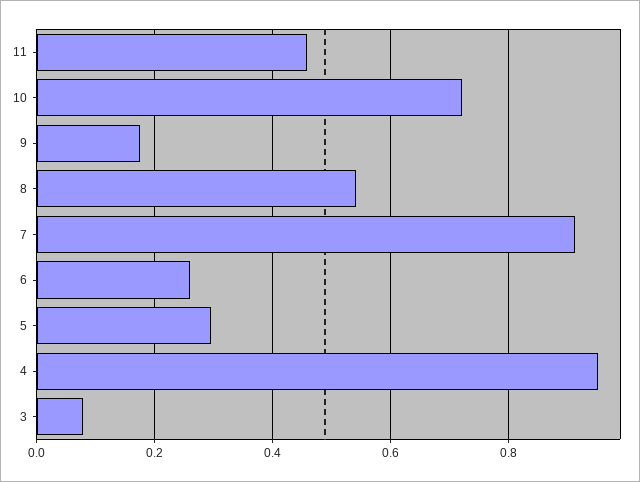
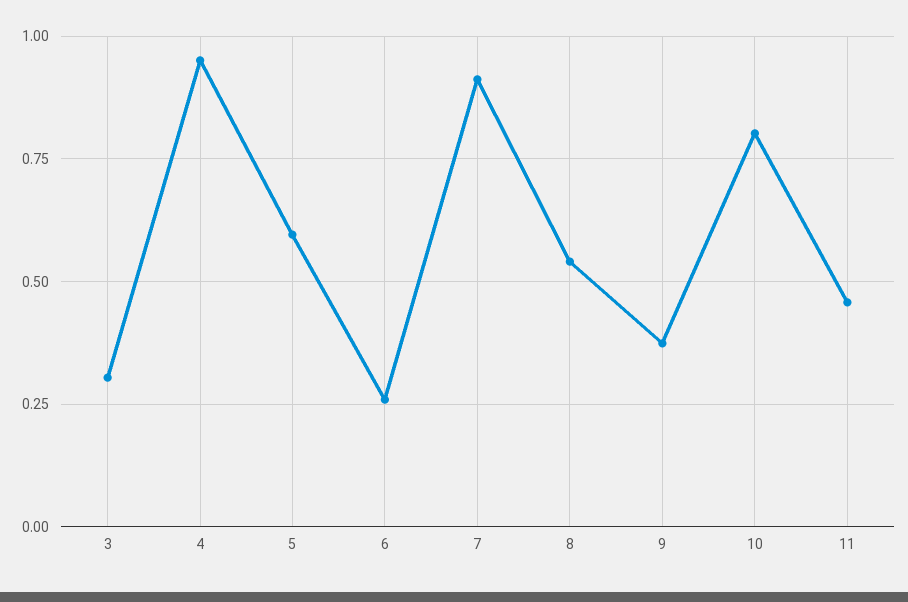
10: 0.72 -> 0.8
9: 0.18 -> 0.375
5: 0.3 -> 0.6
3: 0.08 -> 0.3

